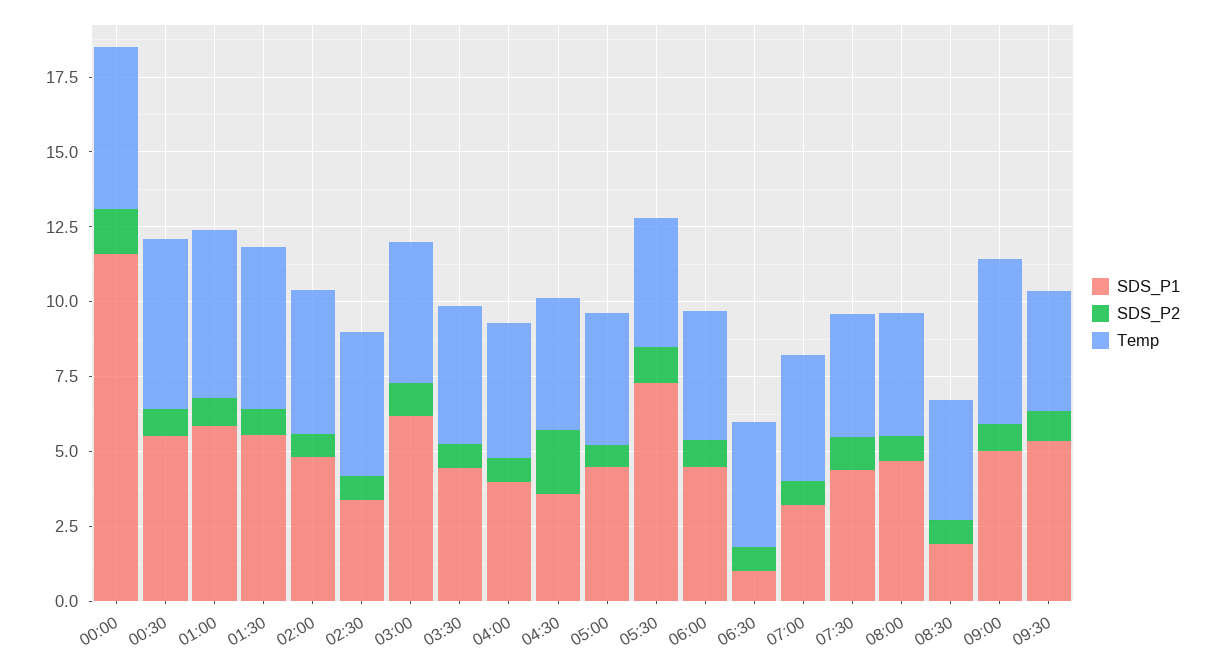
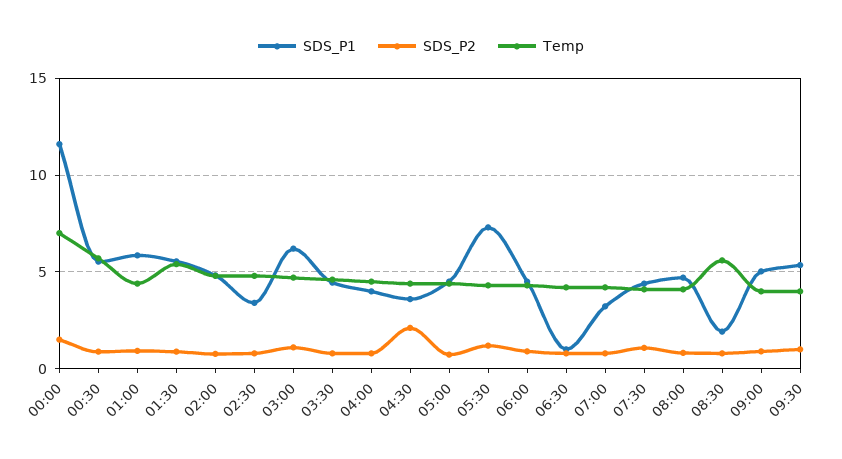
Temp, 00:00: 5.5 -> 7
Temp, 01:00: 5.5 -> 4.5
Temp, 08:30: 4 -> 5.5
Temp, 09:00: 5.5 -> 4

